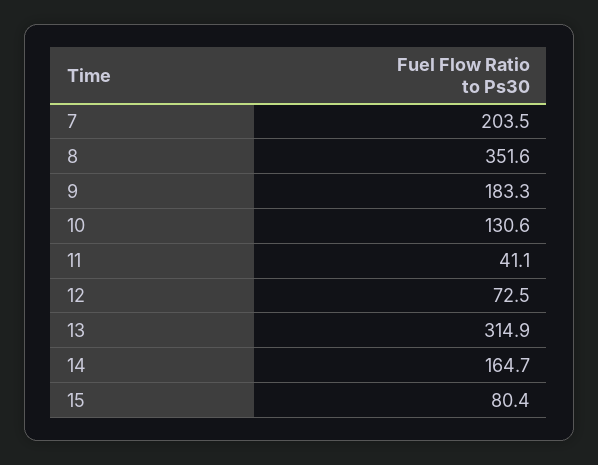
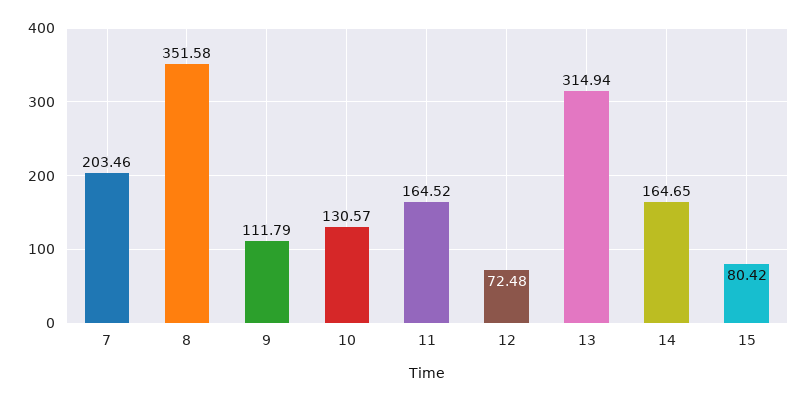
9: 183.3 -> 111.79
11: 41.1 -> 164.52

